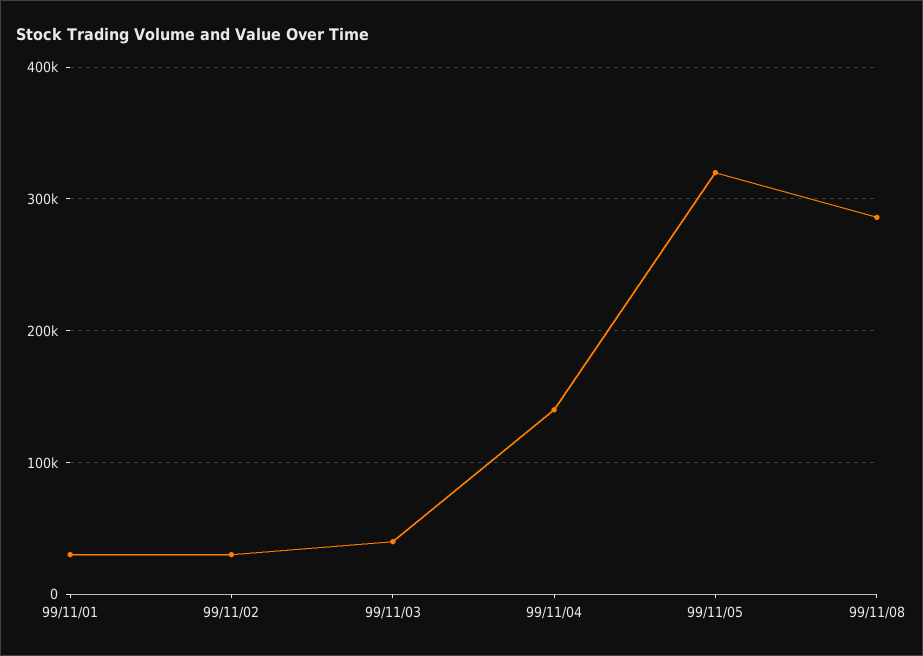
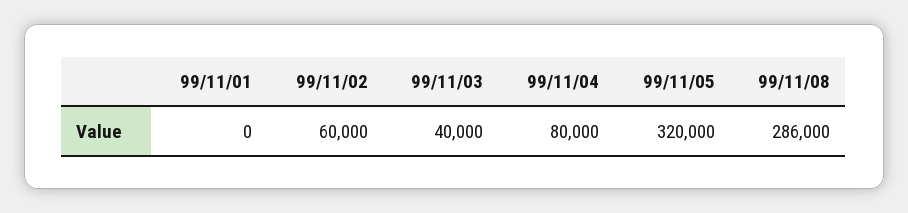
99/11/01: 30000 -> 0
99/11/02: 30000 -> 60000
99/11/04: 140000 -> 80000

